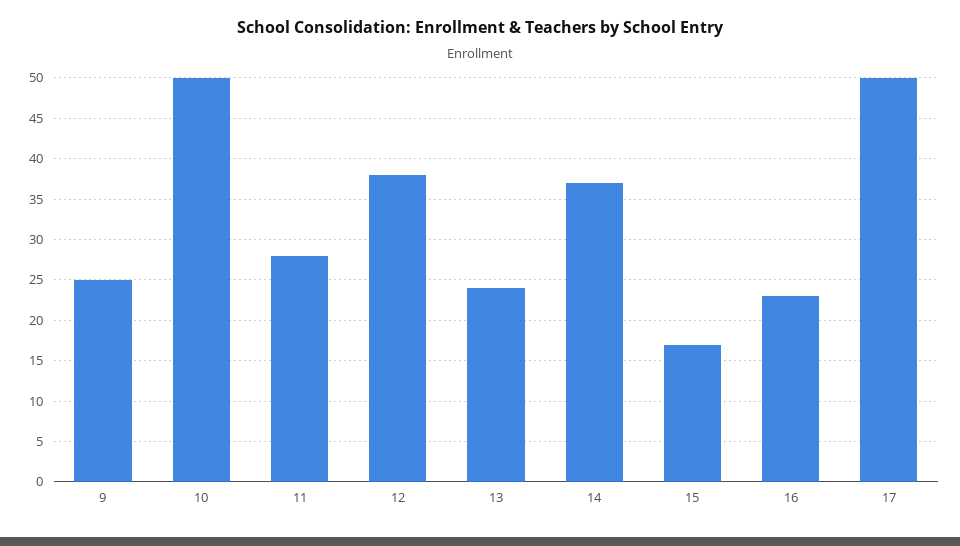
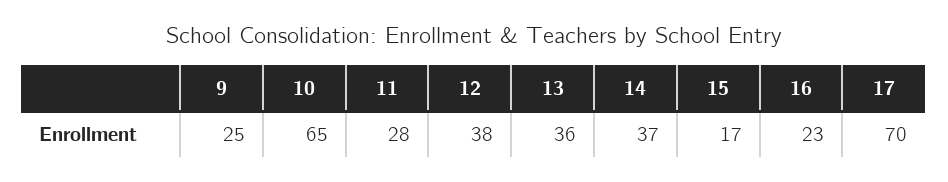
10: 50 -> 65
13: 24 -> 36
17: 50 -> 70

